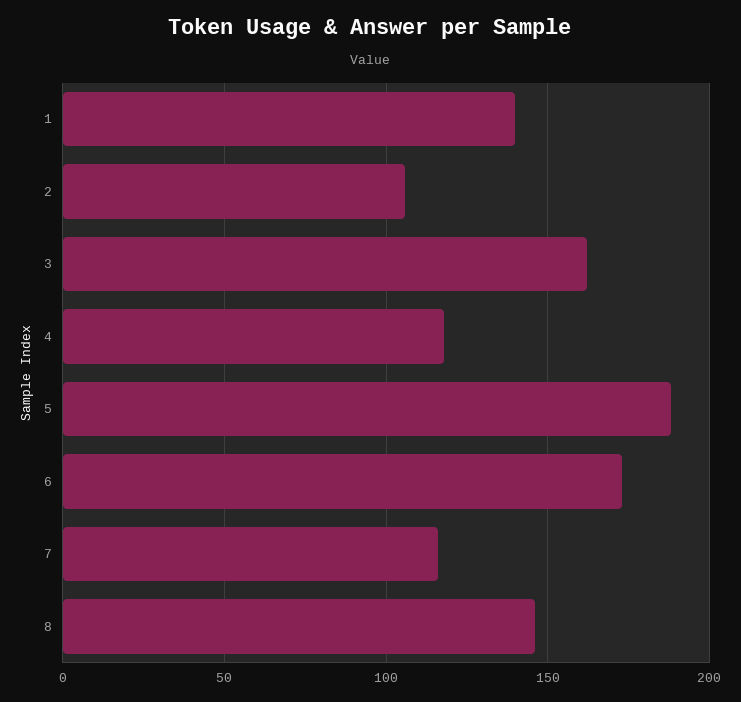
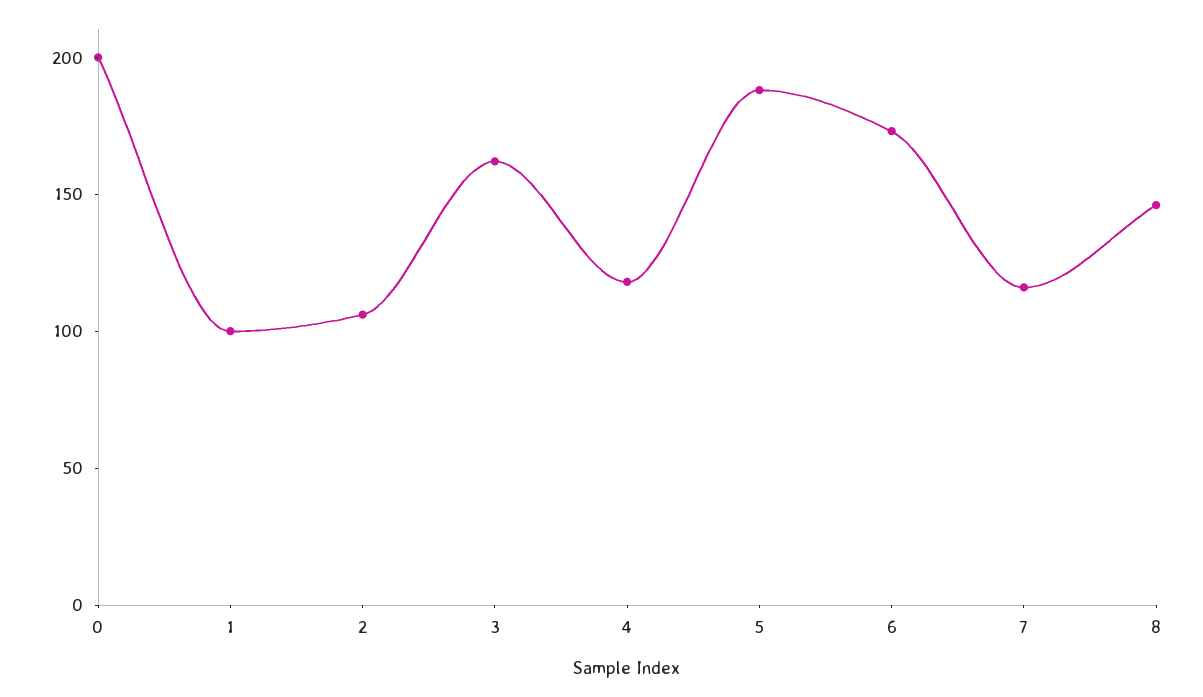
1: 140 -> 100
0: none -> 200

